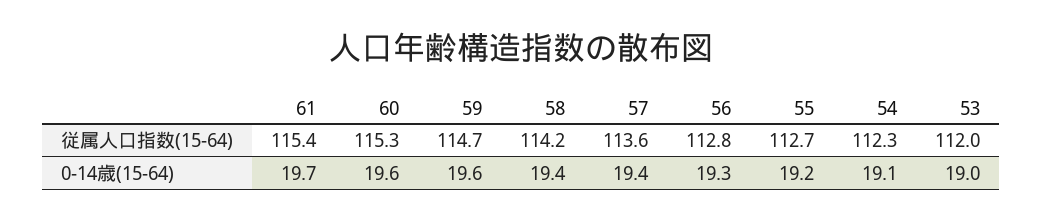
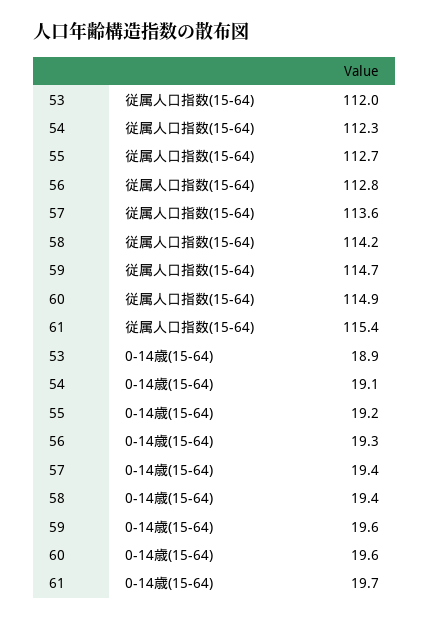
60, 従属人口指数(15-64): 115.3 -> 114.9
53, 0-14歳(15-64): 19 -> 18.9

